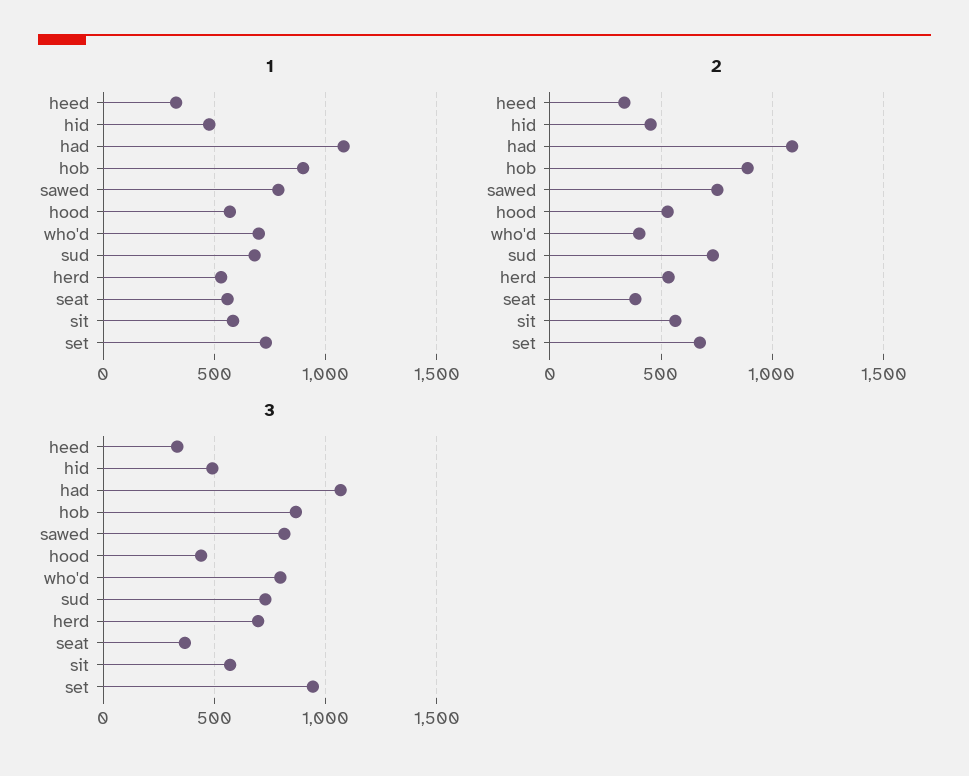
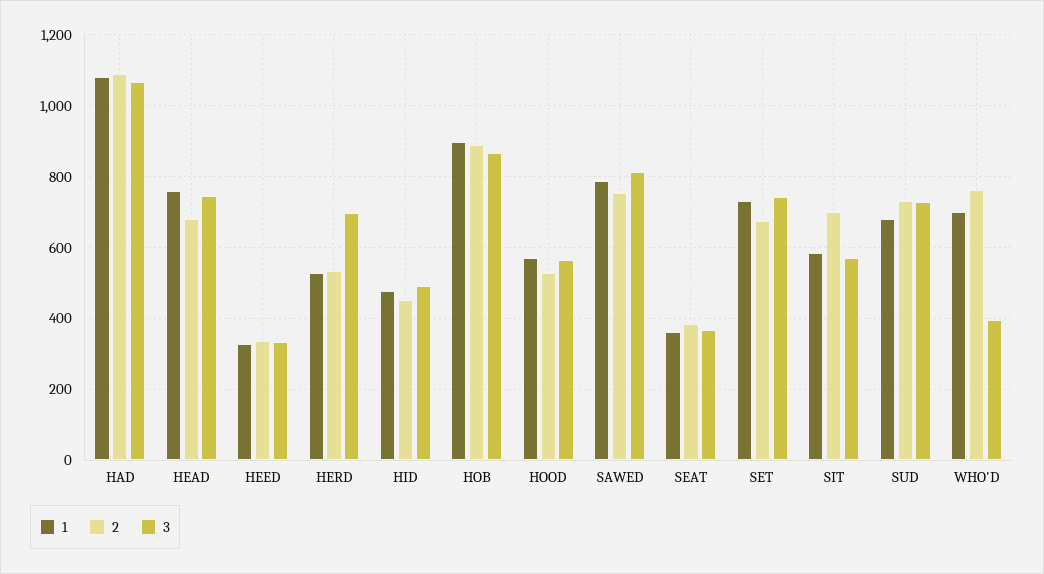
1, seat: 550 -> 360
2, who'd: 400 -> 760
2, sit: 550 -> 700
3, hood: 450 -> 560
3, who'd: 800 -> 400
3, set: 950 -> 740
1, HEAD: none -> 760
2, HEAD: none -> 680
3, HEAD: none -> 740

